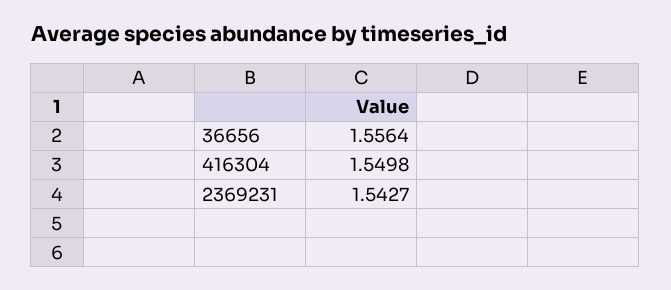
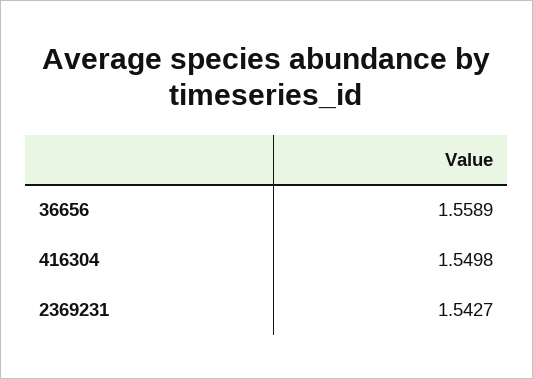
36656: 1.5564 -> 1.5589

